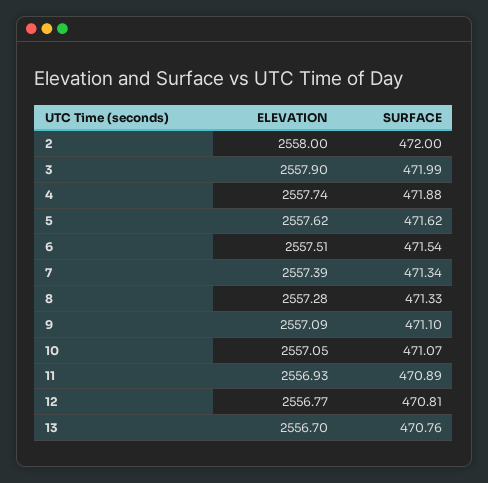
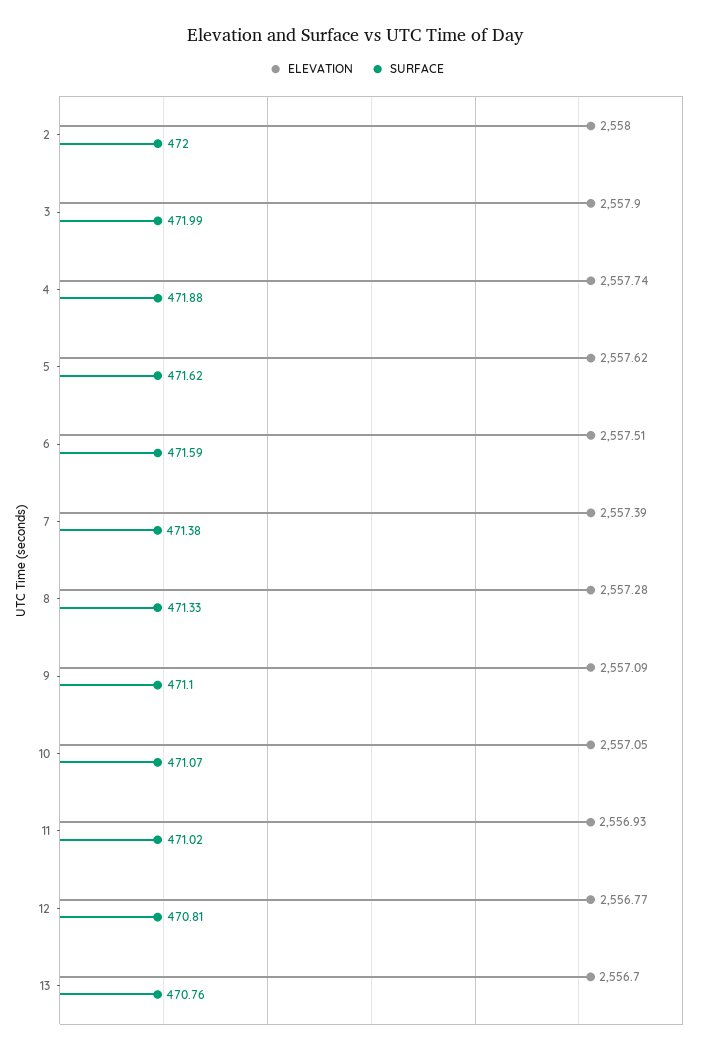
SURFACE, 6: 471.54 -> 471.59
SURFACE, 7: 471.34 -> 471.38
SURFACE, 11: 470.89 -> 471.02

